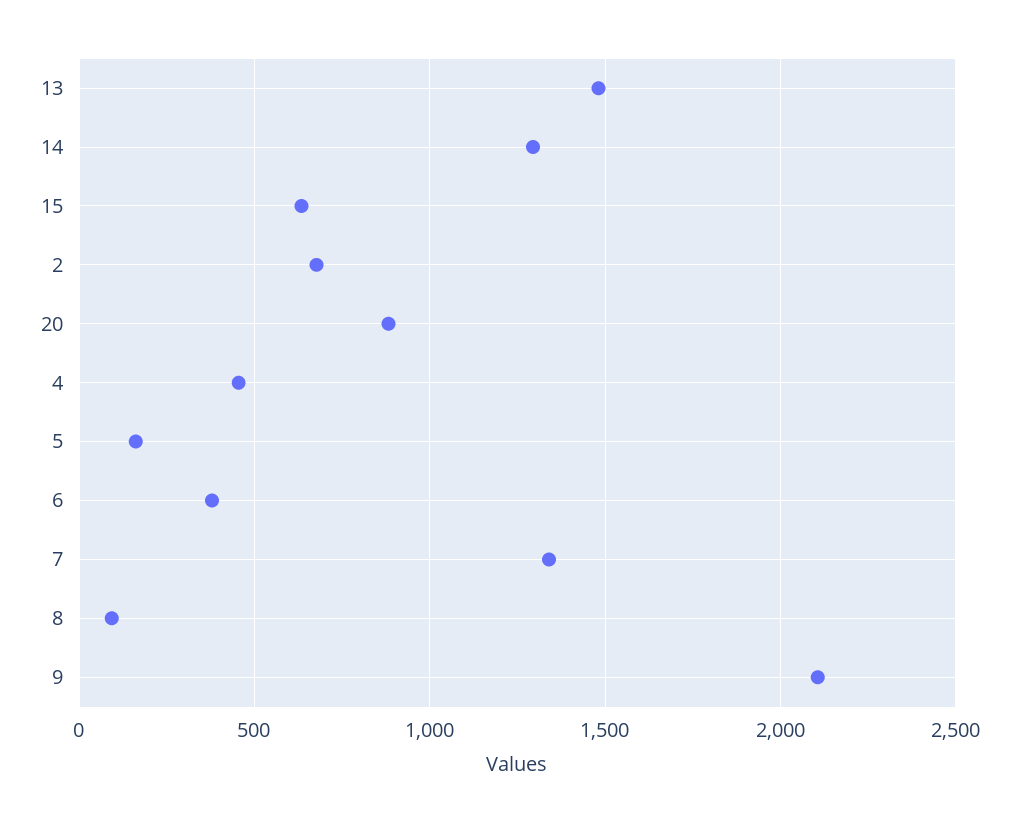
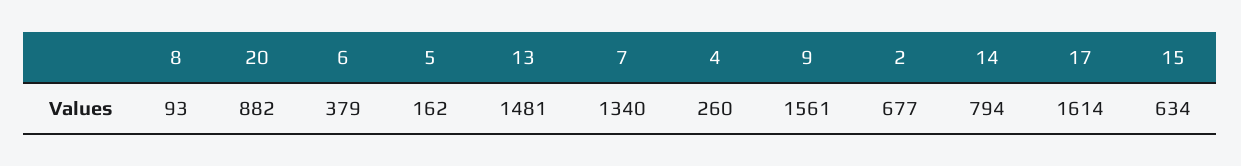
14: 1300 -> 794
4: 450 -> 260
9: 2100 -> 1561
17: none -> 1614

